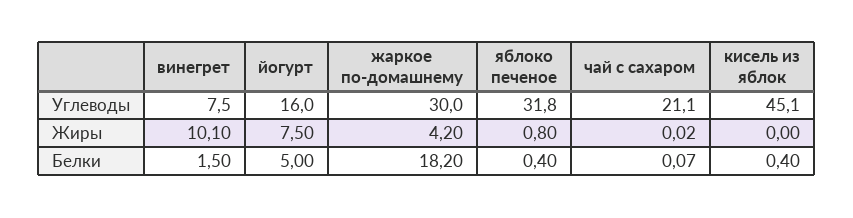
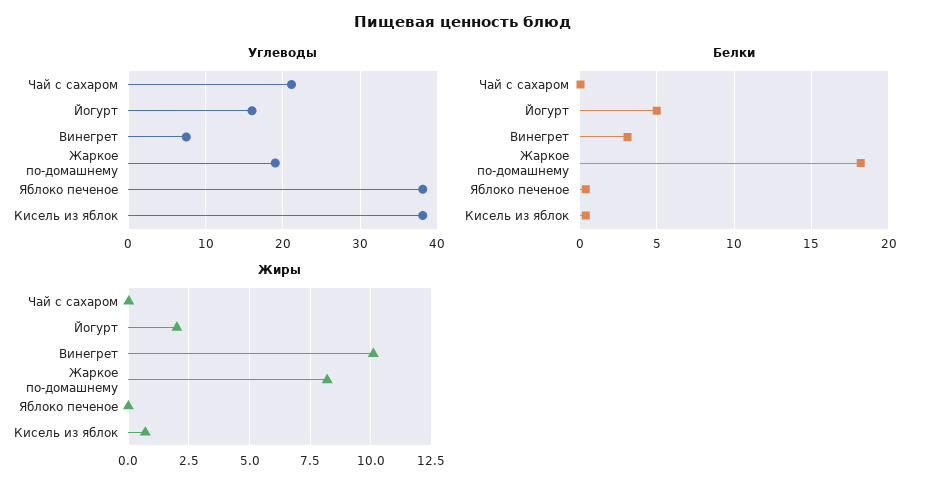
Углеводы, жаркое по-домашнему: 30 -> 19
Углеводы, яблоко печеное: 31.8 -> 38
Углеводы, кисель из яблок: 45.1 -> 38
Жиры, йогурт: 7.5 -> 2
Жиры, жаркое по-домашнему: 4.2 -> 8.25
Жиры, яблоко печеное: 0.8 -> 0
Жиры, кисель из яблок: 0 -> 0.75
Белки, винегрет: 1.5 -> 3

